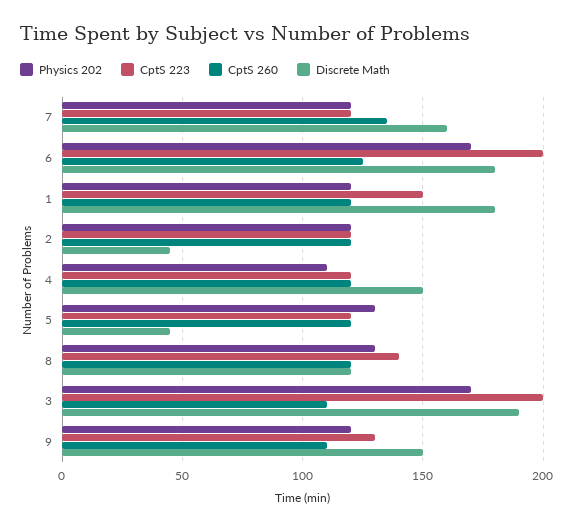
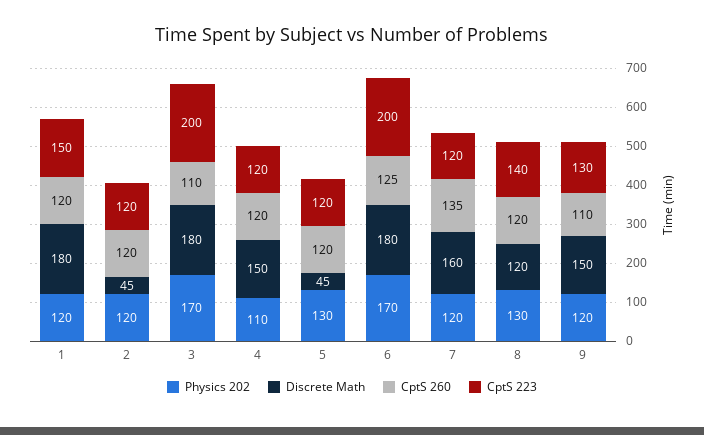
Discrete Math, 3: 190 -> 180

